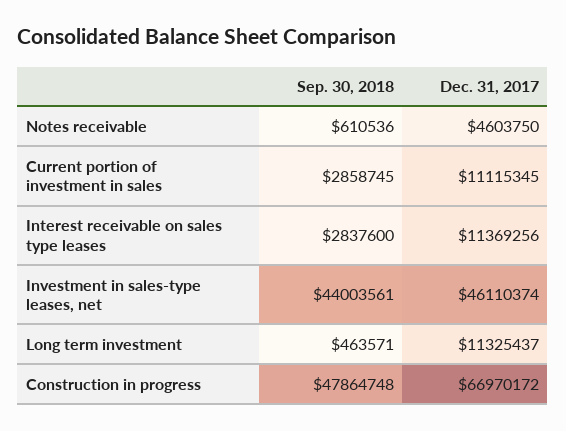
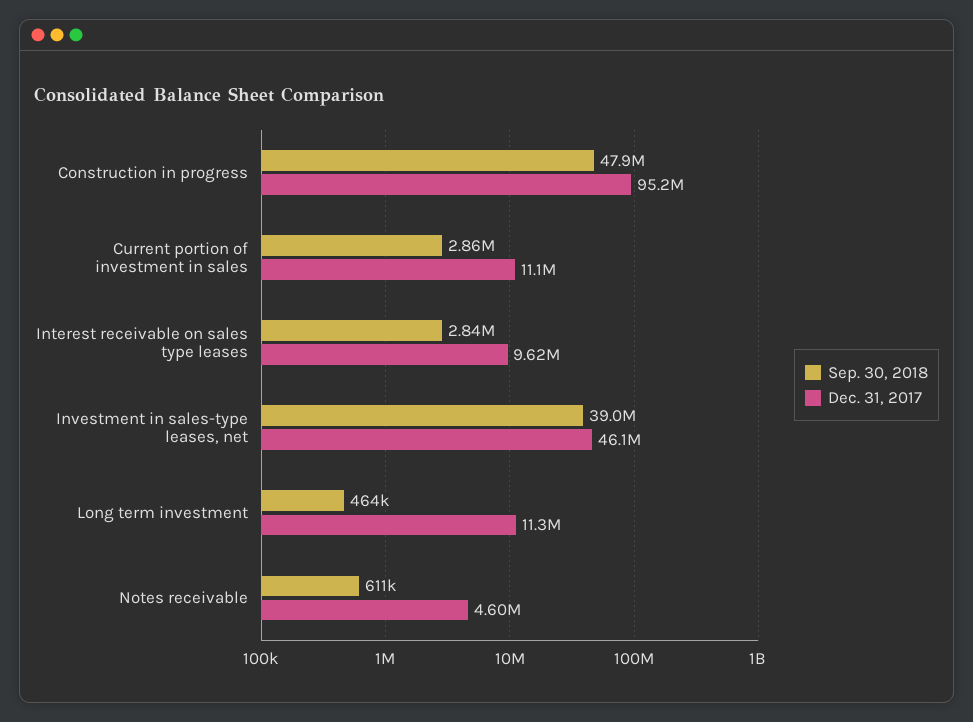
Dec. 31, 2017, Interest receivable on sales type leases: 11369256 -> 9620000
Sep. 30, 2018, Investment in sales-type leases, net: 44003561 -> 39000000
Dec. 31, 2017, Construction in progress: 66970172 -> 95200000

